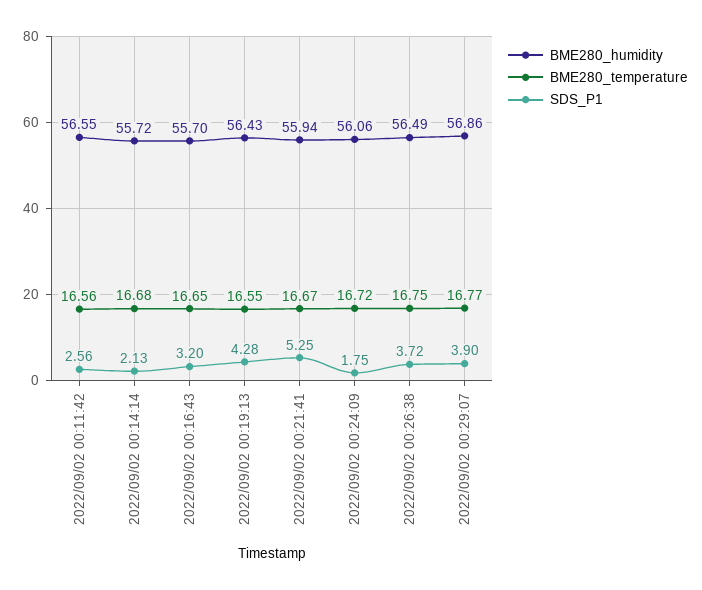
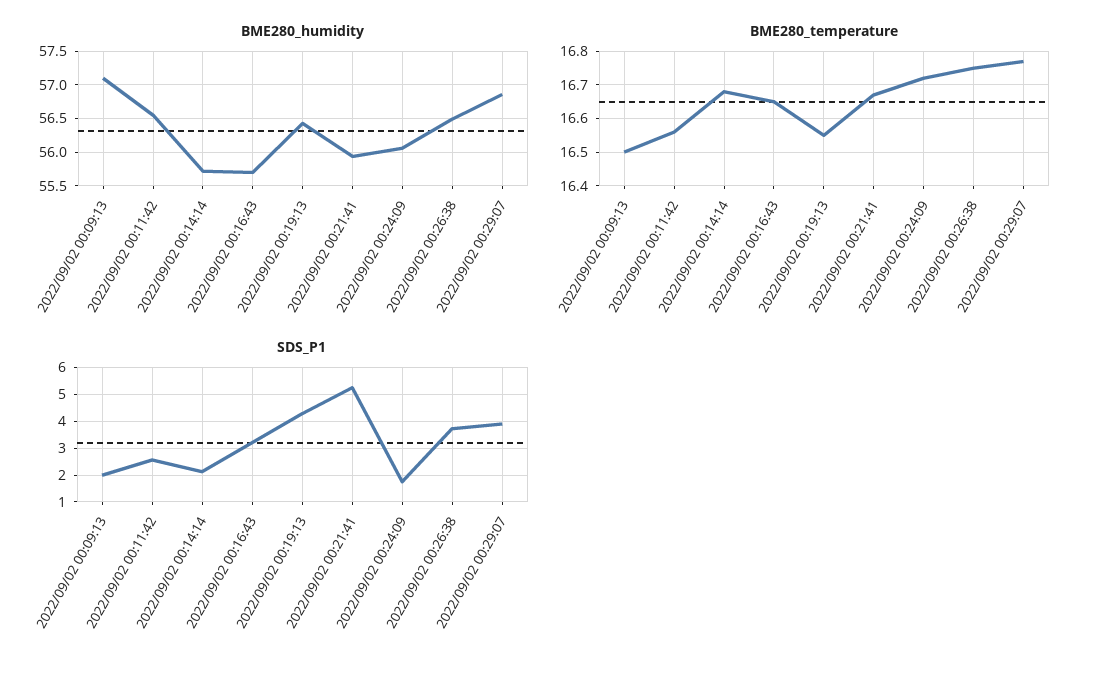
BME280_humidity, 2022/09/02 00:09:13: none -> 57.1
BME280_temperature, 2022/09/02 00:09:13: none -> 16.5
SDS_P1, 2022/09/02 00:09:13: none -> 2

